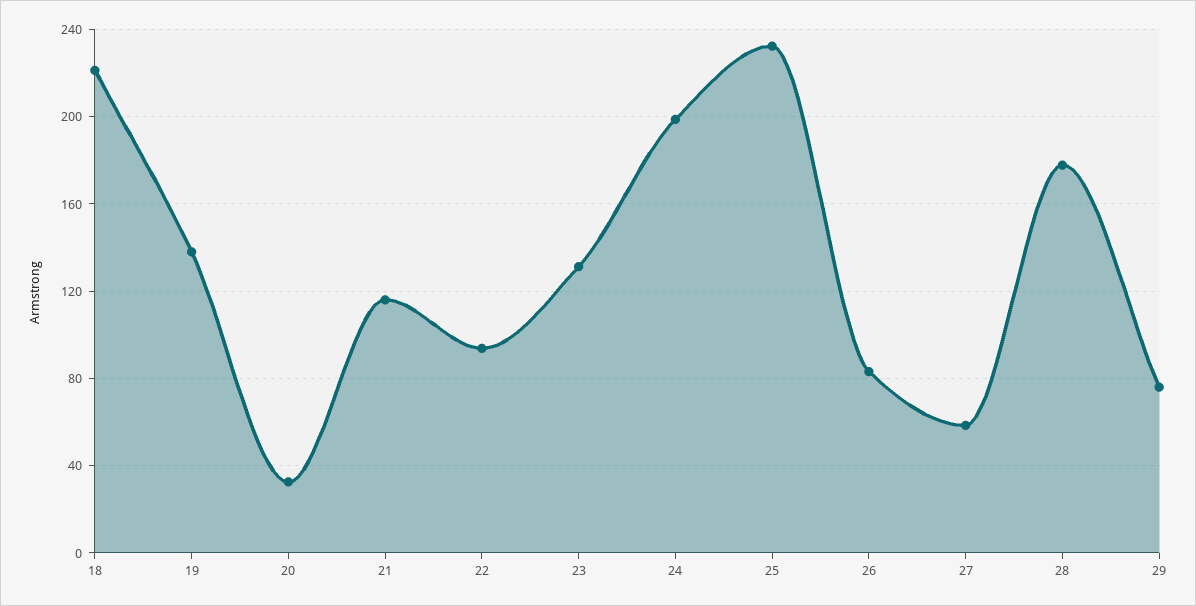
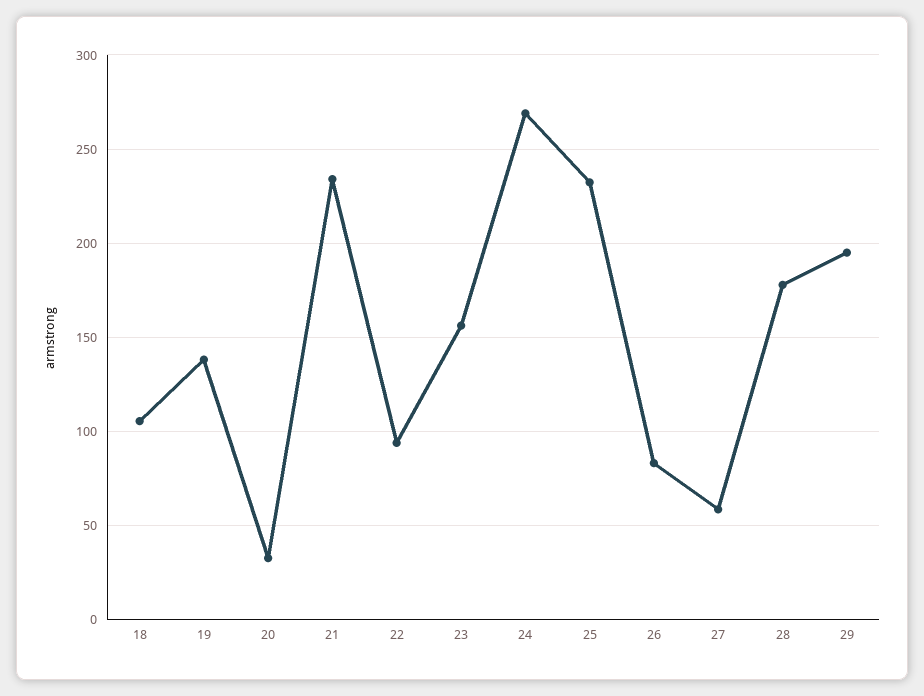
18: 220 -> 105
21: 115 -> 235
23: 130 -> 155
24: 200 -> 270
29: 75 -> 195

